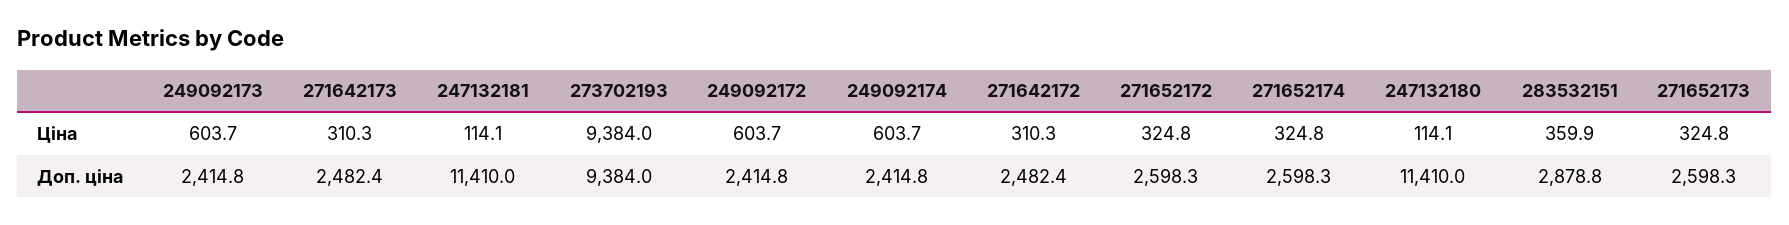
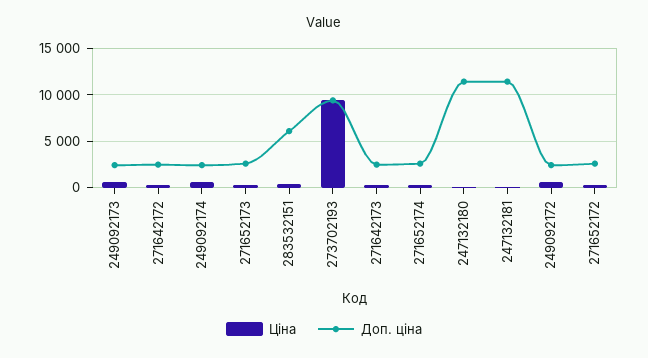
Доп. ціна, 283532151: 2878.8 -> 6000

